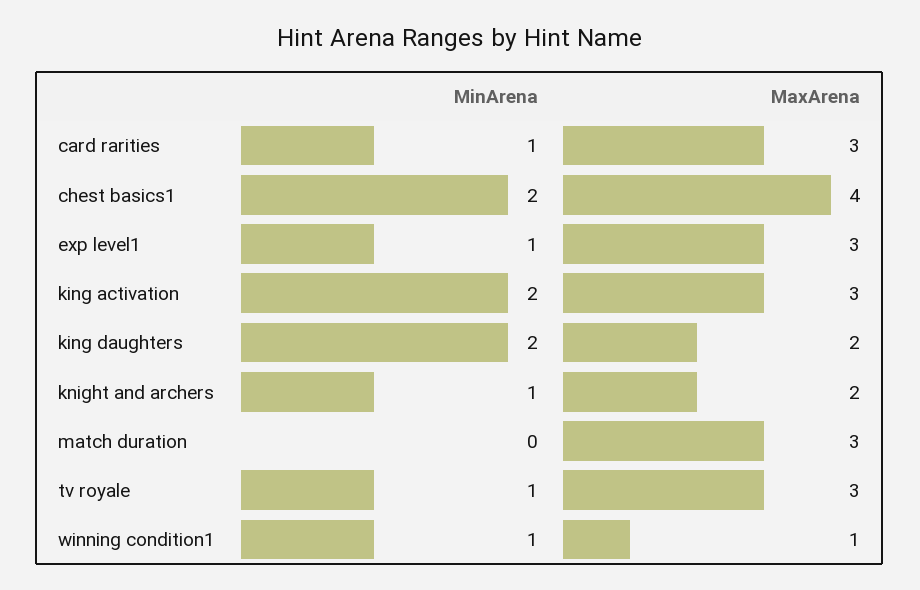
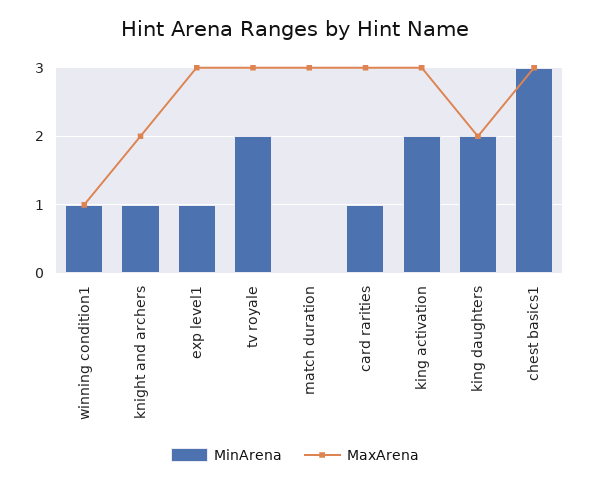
MinArena, chest basics1: 2 -> 3
MaxArena, chest basics1: 4 -> 3
MinArena, tv royale: 1 -> 2

